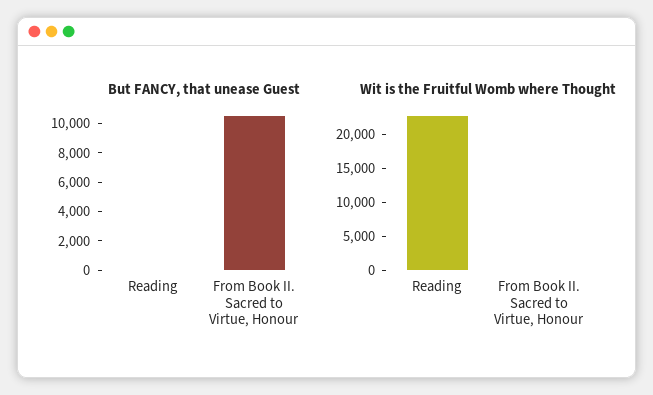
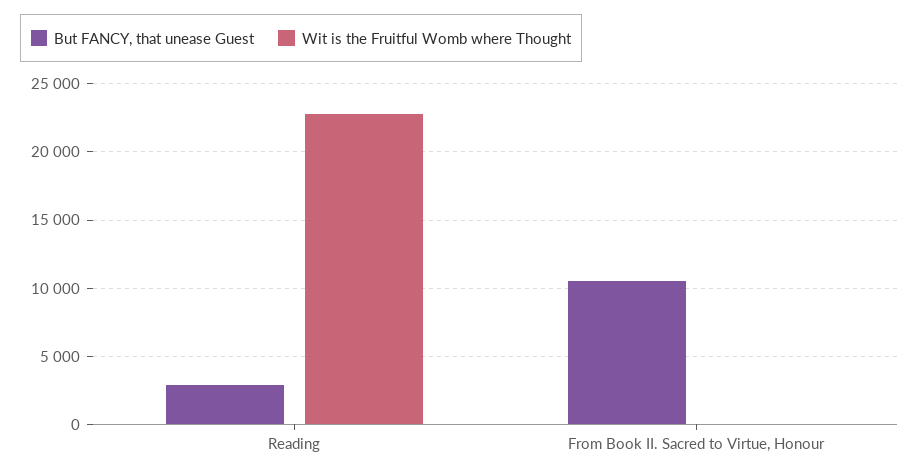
But FANCY, that unease Guest, Reading: 0 -> 3000

